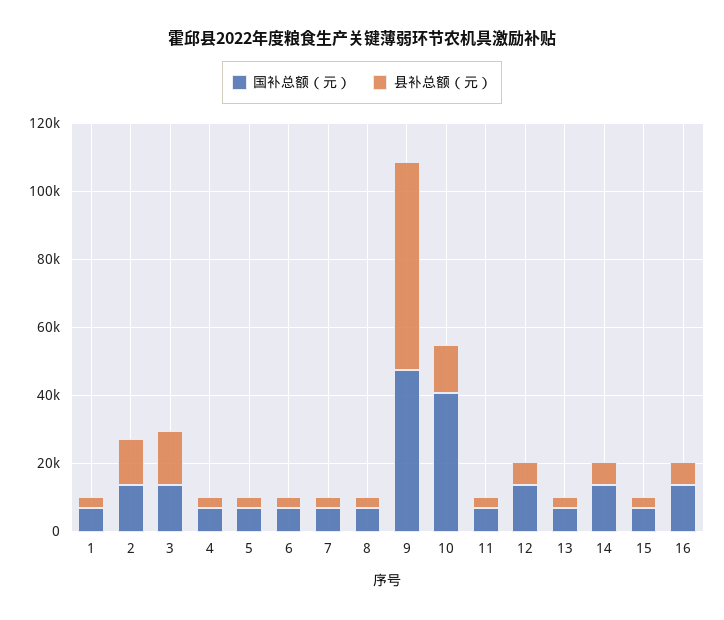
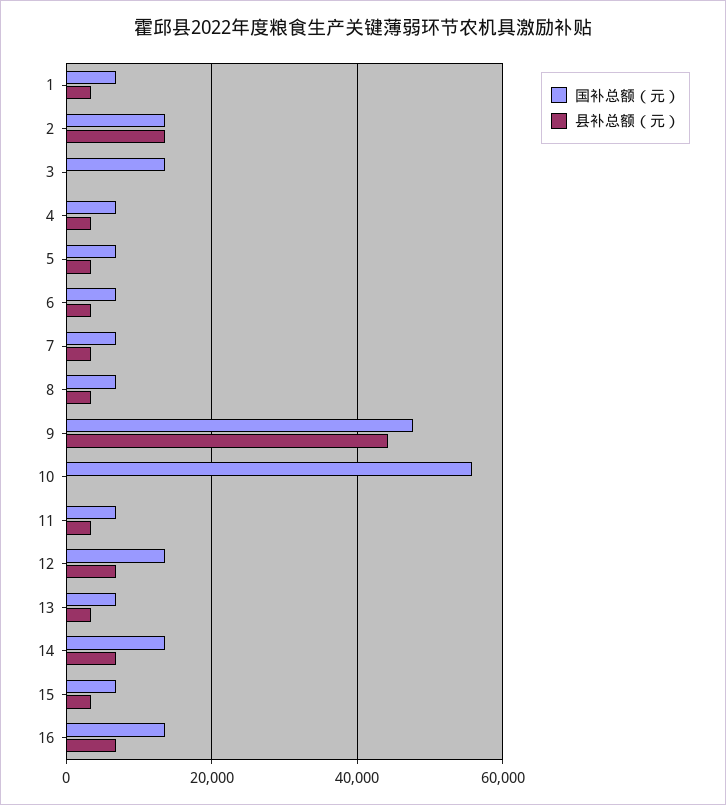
县补总额（元）, 3: 15000 -> 0
县补总额（元）, 9: 60000 -> 44000
国补总额（元）, 10: 40000 -> 56000
县补总额（元）, 10: 15000 -> 0

